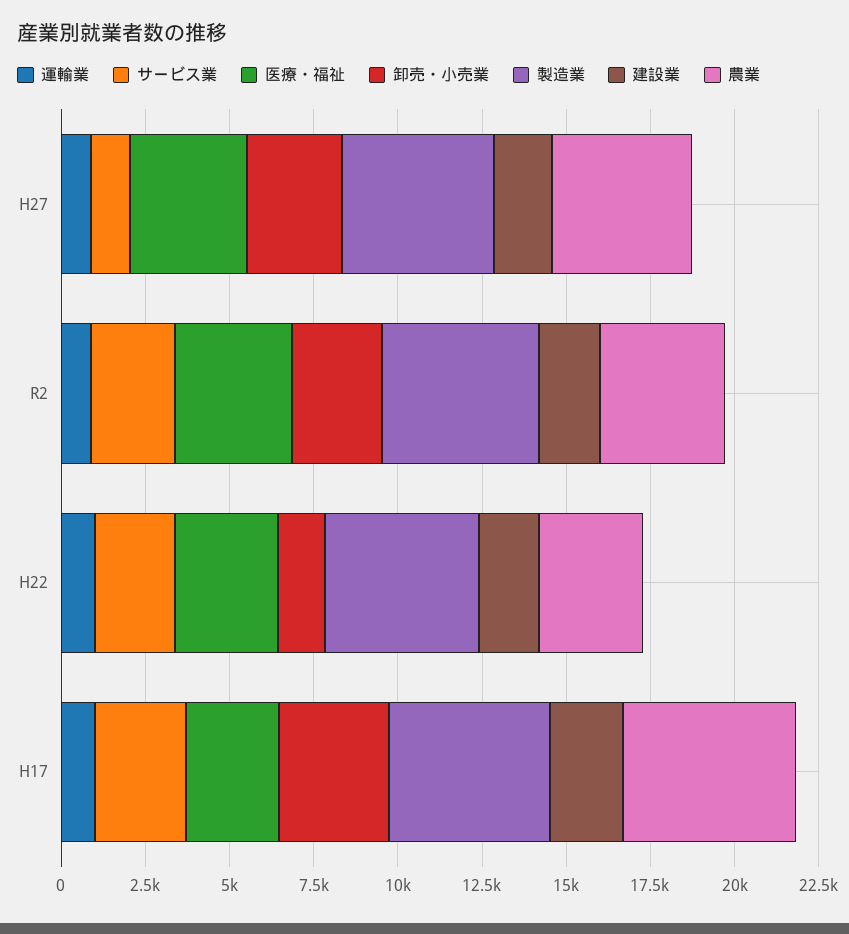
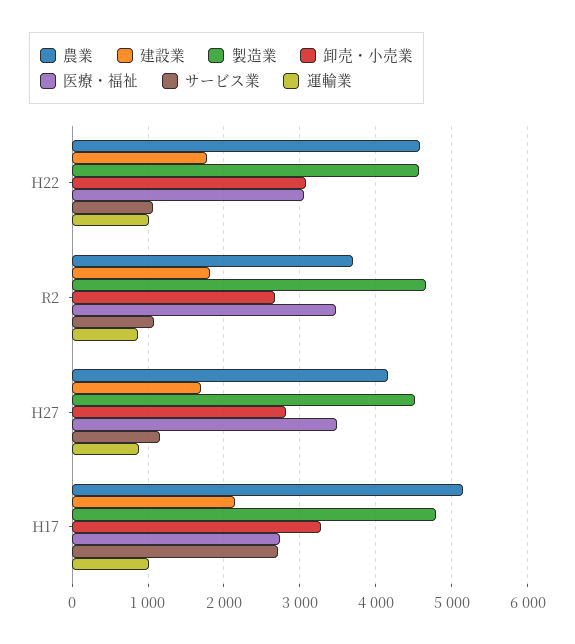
サービス業, R2: 2500 -> 1100
サービス業, H22: 2500 -> 1100
卸売・小売業, H22: 1500 -> 3100
農業, H22: 3000 -> 4600

